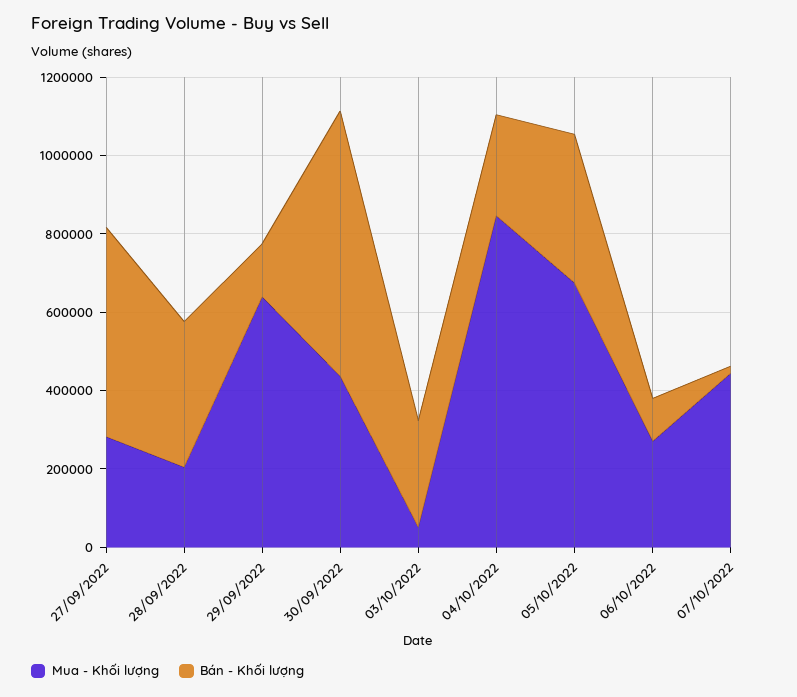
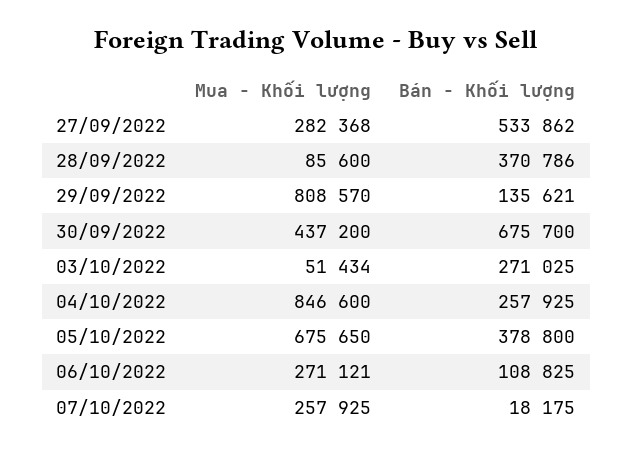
Mua - Khối lượng, 28/09/2022: 200000 -> 85600
Mua - Khối lượng, 29/09/2022: 650000 -> 808570
Mua - Khối lượng, 07/10/2022: 450000 -> 257925

